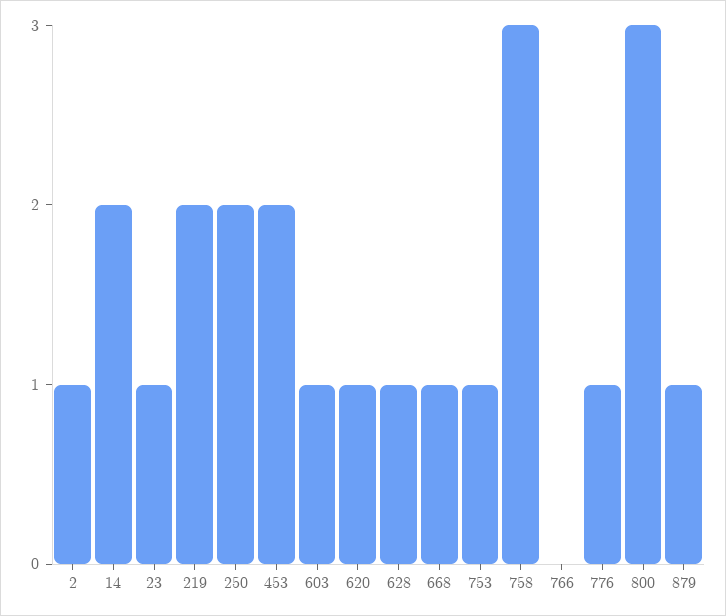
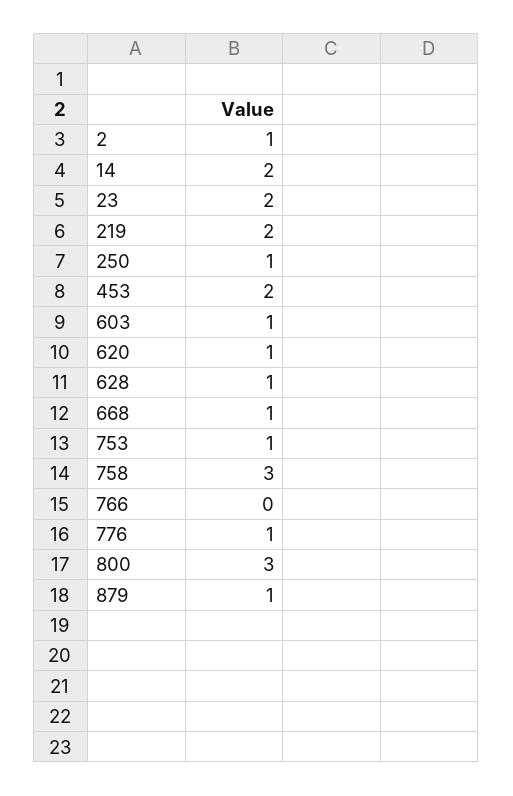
23: 1 -> 2
250: 2 -> 1

